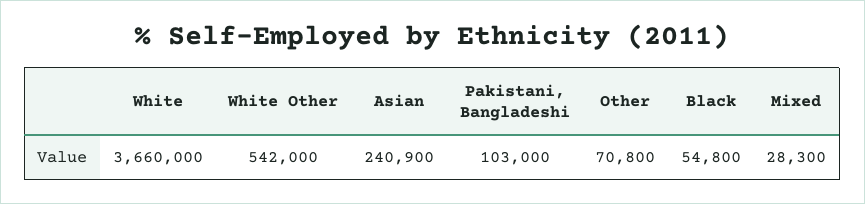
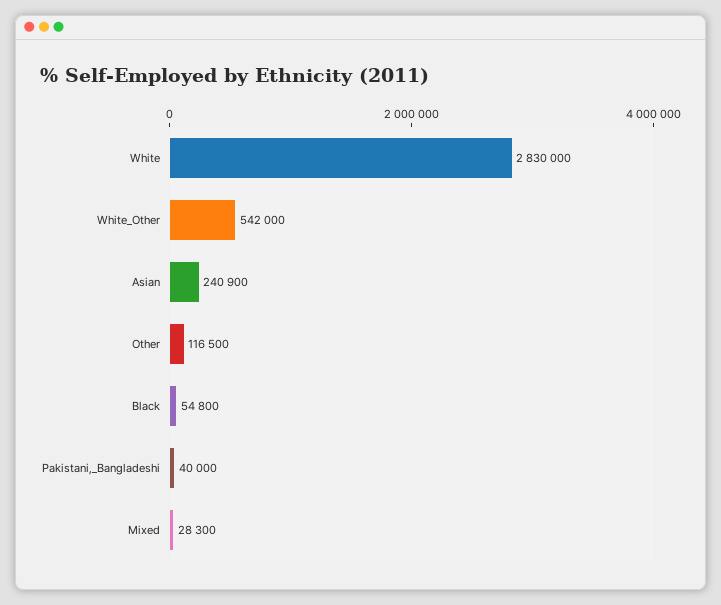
White: 3660000 -> 2830000
Pakistani, Bangladeshi: 103000 -> 40000
Other: 70800 -> 116500

